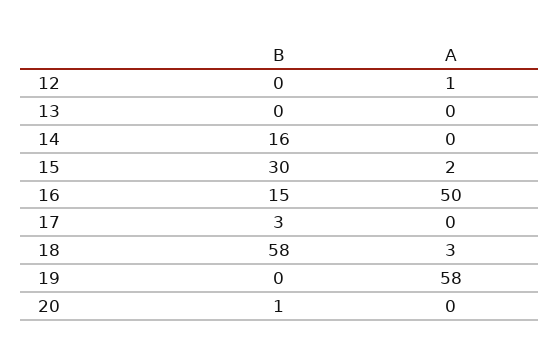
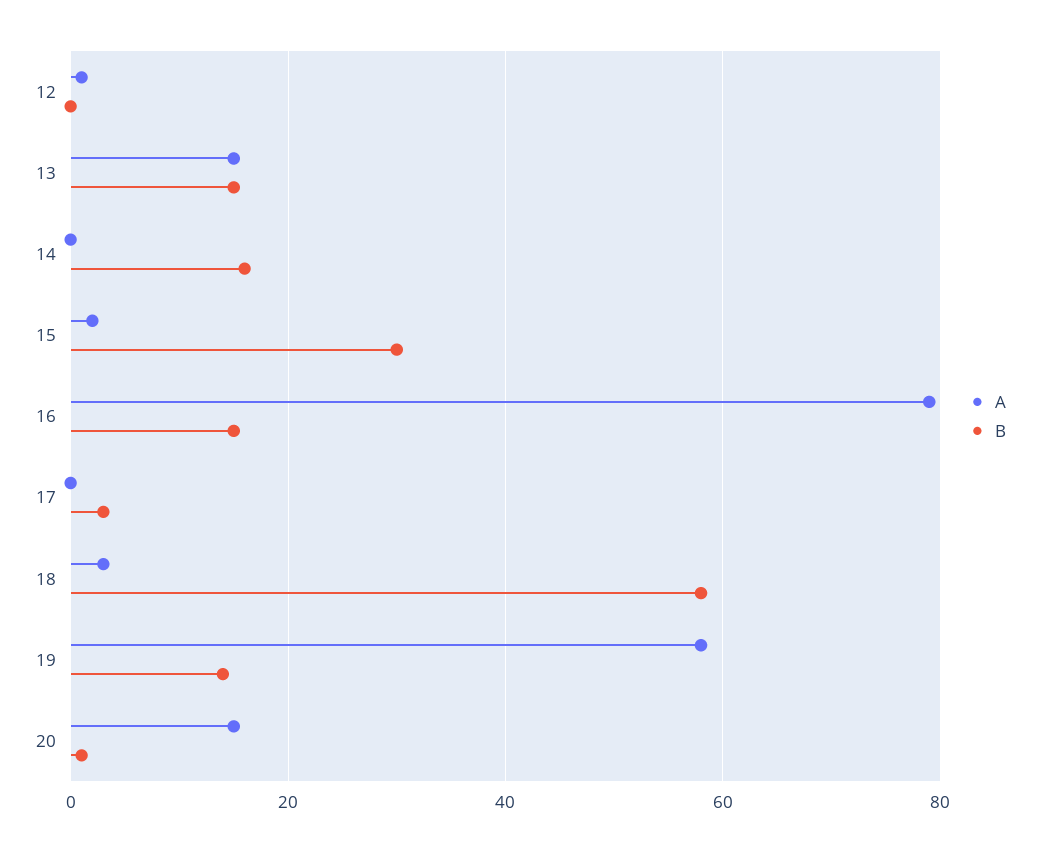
B, 13: 0 -> 15
A, 13: 0 -> 15
A, 16: 50 -> 80
B, 19: 0 -> 15
A, 20: 0 -> 15

